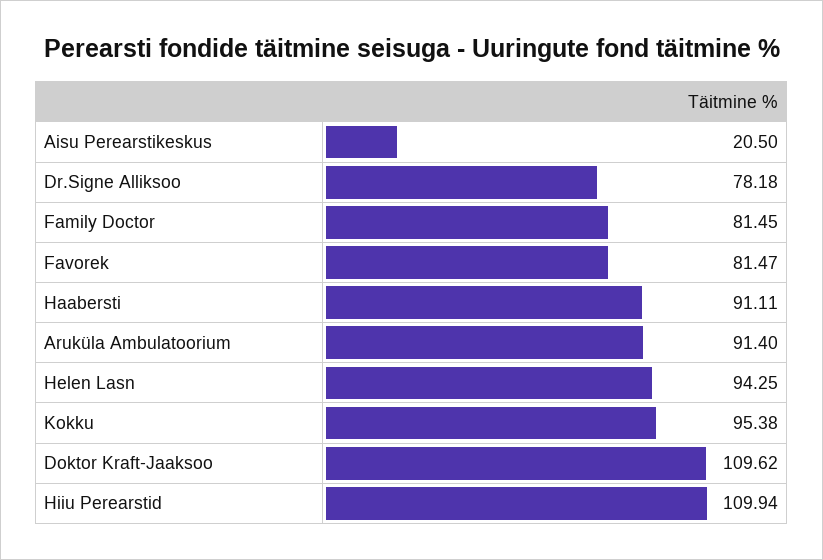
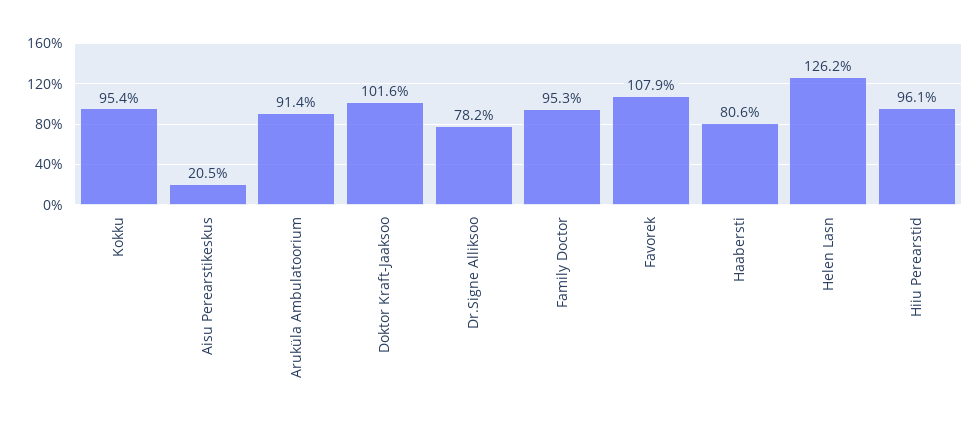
Family Doctor: 81.45 -> 95.3
Favorek: 81.47 -> 107.9
Haabersti: 91.11 -> 80.6
Helen Lasn: 94.25 -> 126.2
Doktor Kraft-Jaaksoo: 109.62 -> 101.6
Hiiu Perearstid: 109.94 -> 96.1

